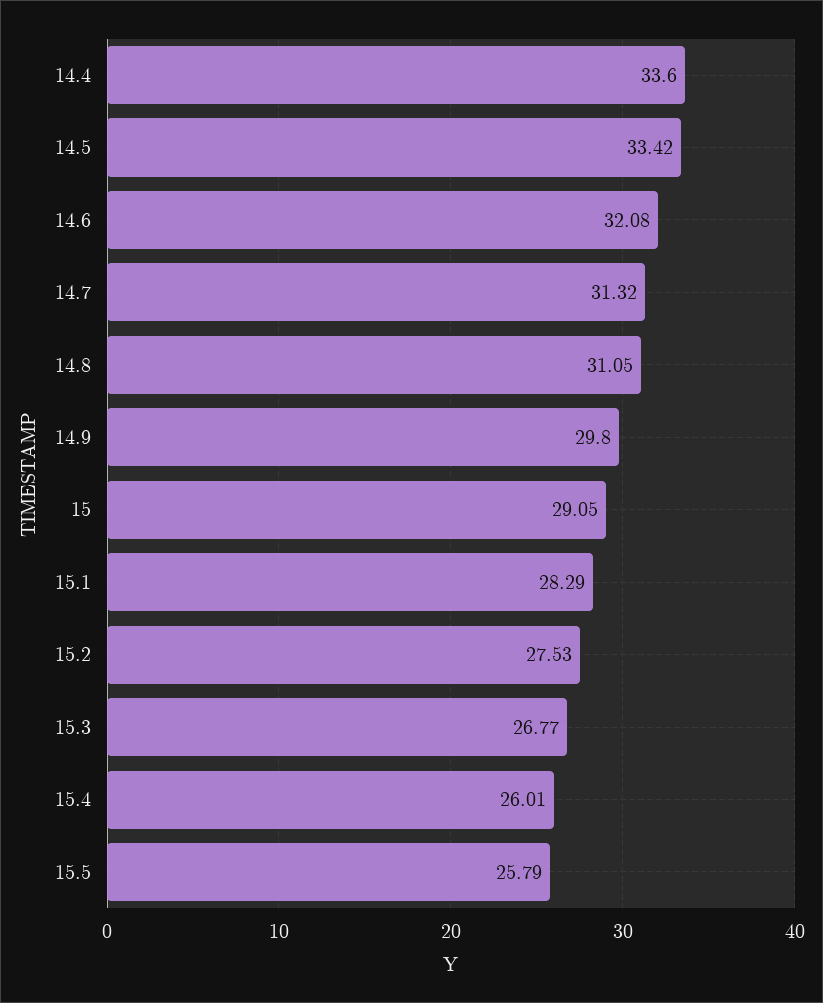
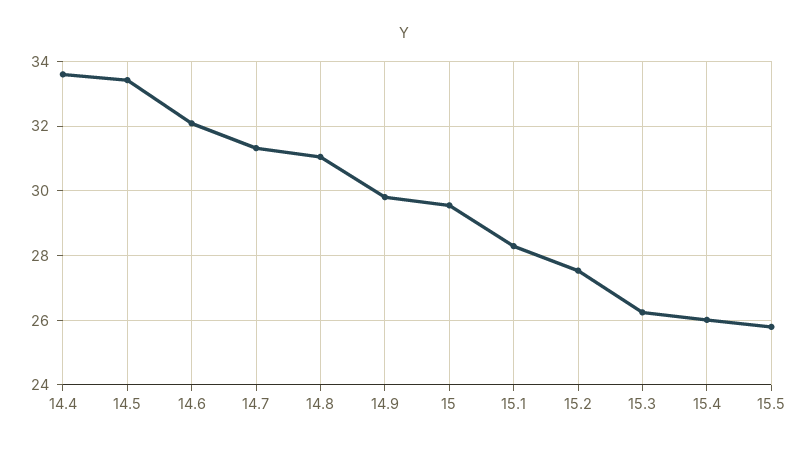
15: 29.05 -> 29.6
15.3: 26.77 -> 26.2

